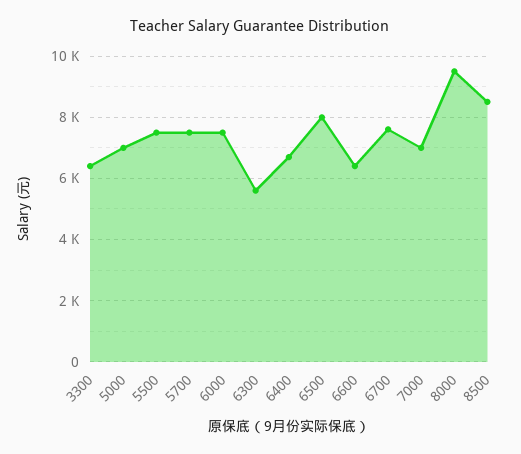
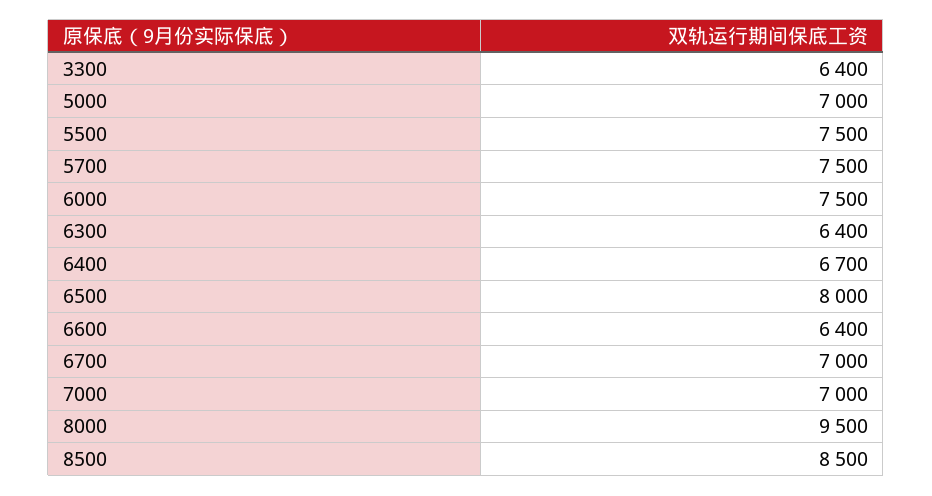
6300: 5600 -> 6400
6700: 7600 -> 7000

